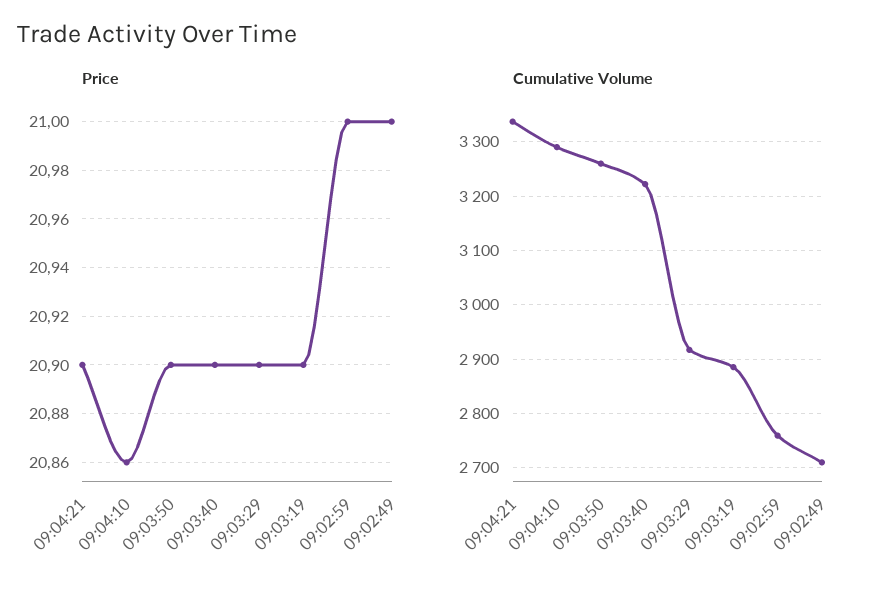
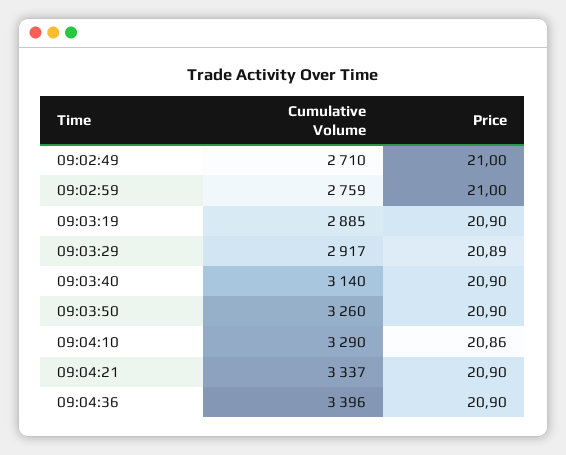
Price, 09:03:29: 20.9 -> 20.89
Cumulative Volume, 09:03:40: 3220 -> 3140
Cumulative Volume, 09:04:36: none -> 3396
Price, 09:04:36: none -> 20.9

